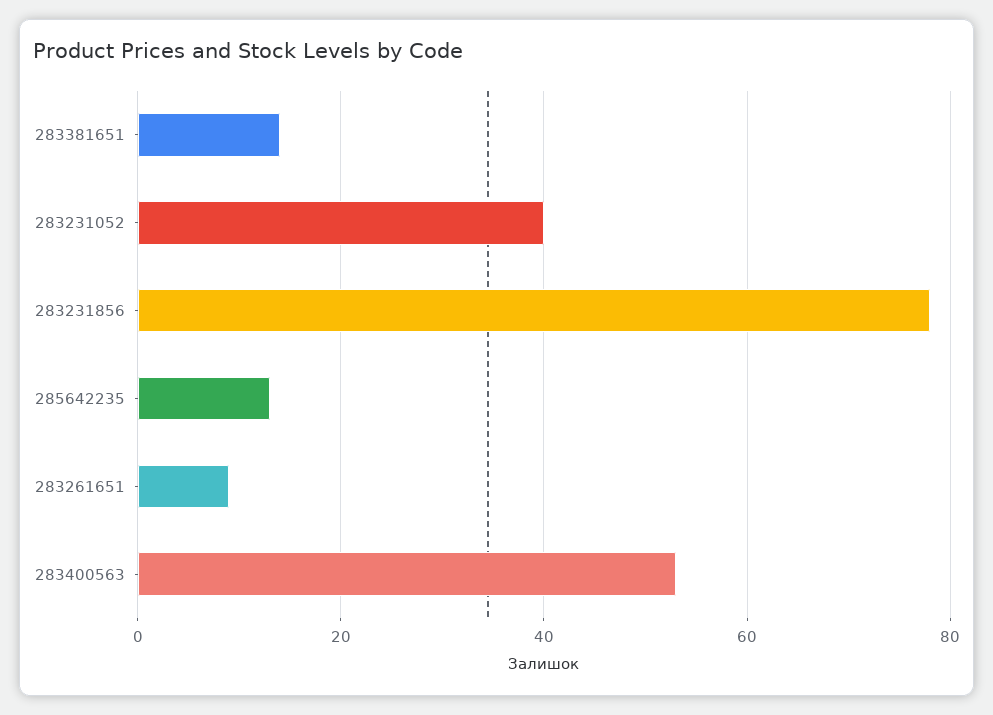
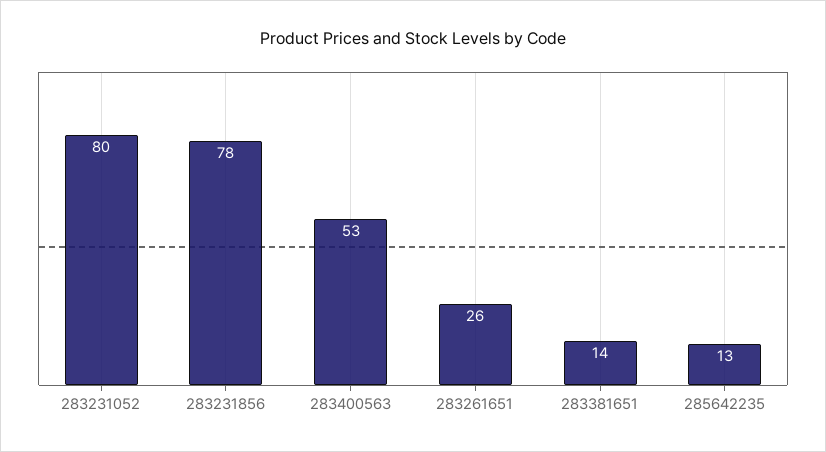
283231052: 40 -> 80
283261651: 10 -> 26

